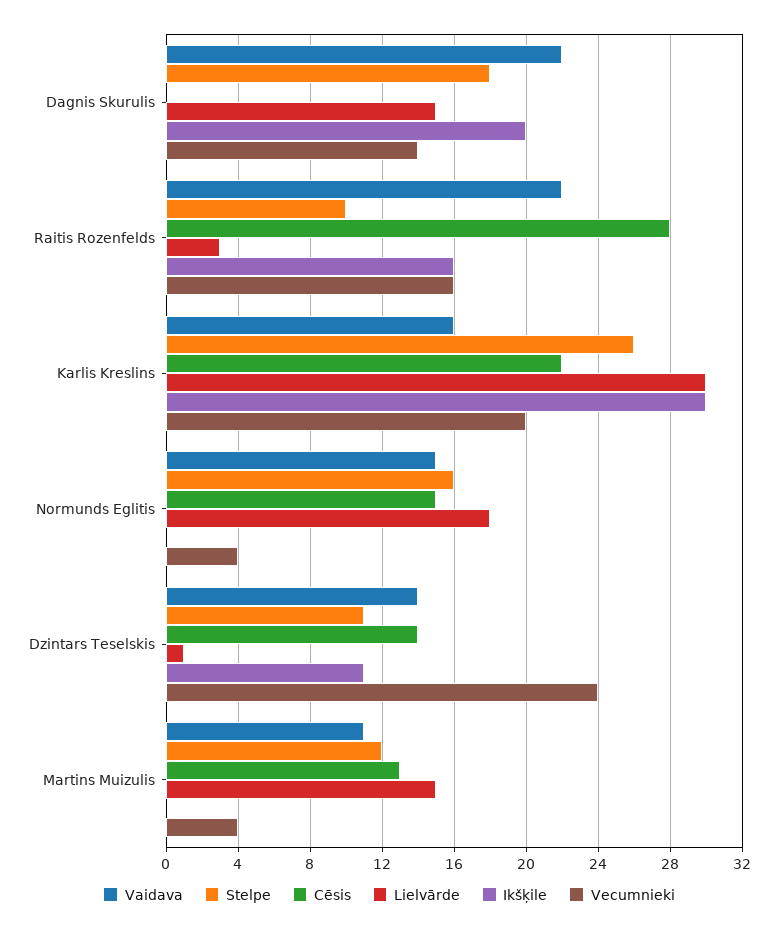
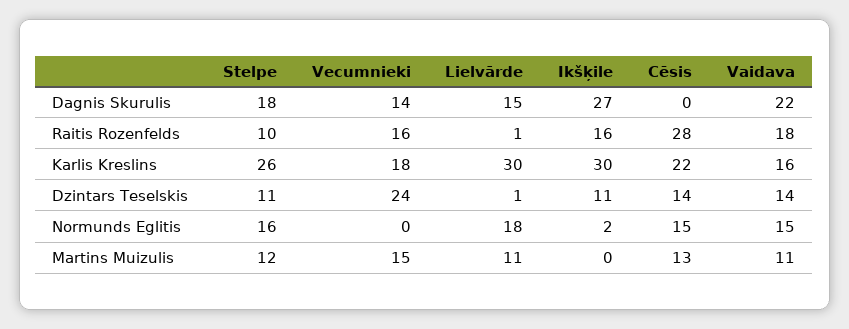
Ikšķile, Dagnis Skurulis: 20 -> 27
Vaidava, Raitis Rozenfelds: 22 -> 18
Lielvārde, Raitis Rozenfelds: 3 -> 1
Vecumnieki, Karlis Kreslins: 20 -> 18
Ikšķile, Normunds Eglitis: 0 -> 2
Vecumnieki, Normunds Eglitis: 4 -> 0
Lielvārde, Martins Muizulis: 15 -> 11
Vecumnieki, Martins Muizulis: 4 -> 15

